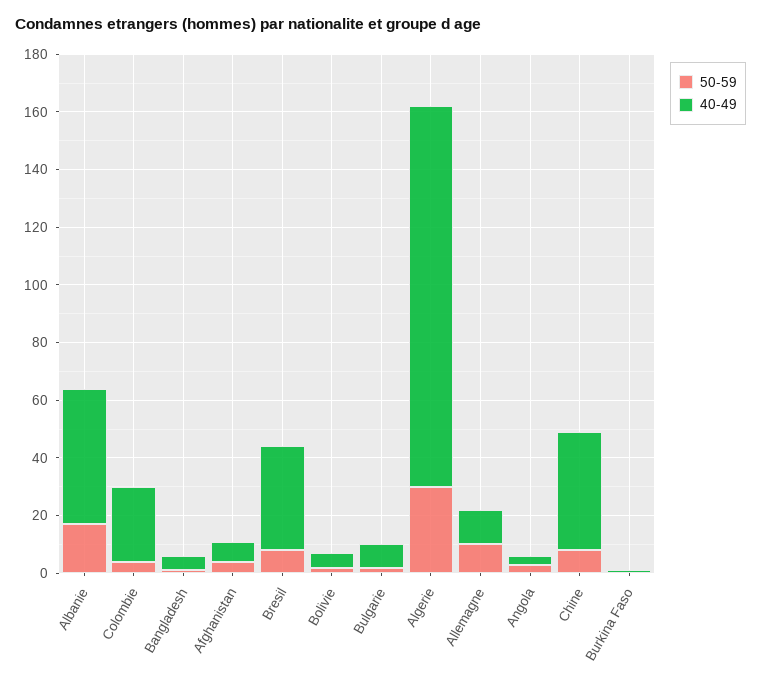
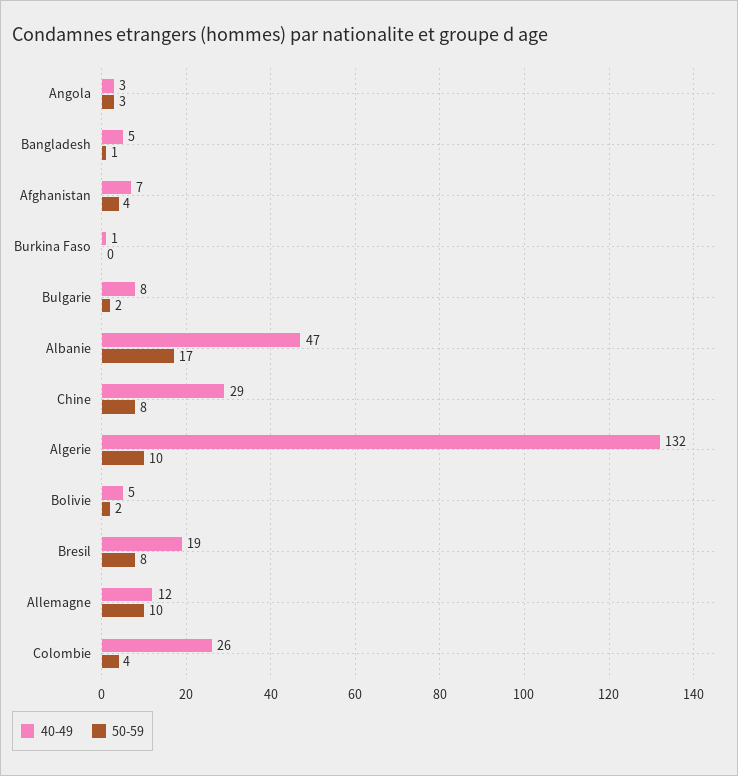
40-49, Bresil: 35 -> 19
50-59, Algerie: 30 -> 10
40-49, Chine: 40 -> 29

